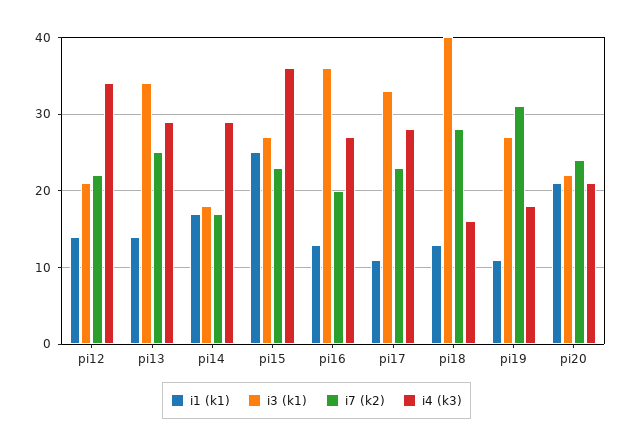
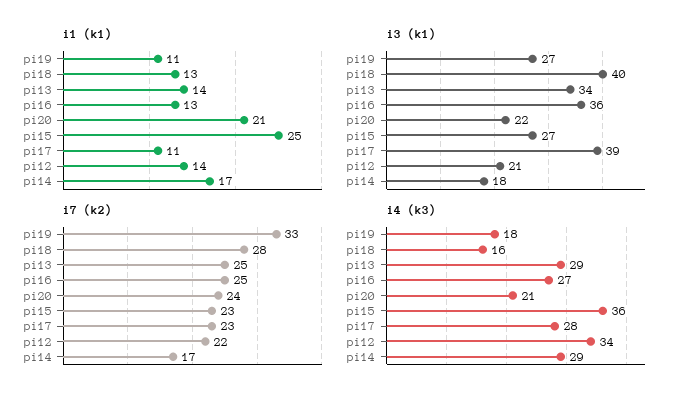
i7 (k2), pi16: 20 -> 25
i3 (k1), pi17: 33 -> 39
i7 (k2), pi19: 31 -> 33

